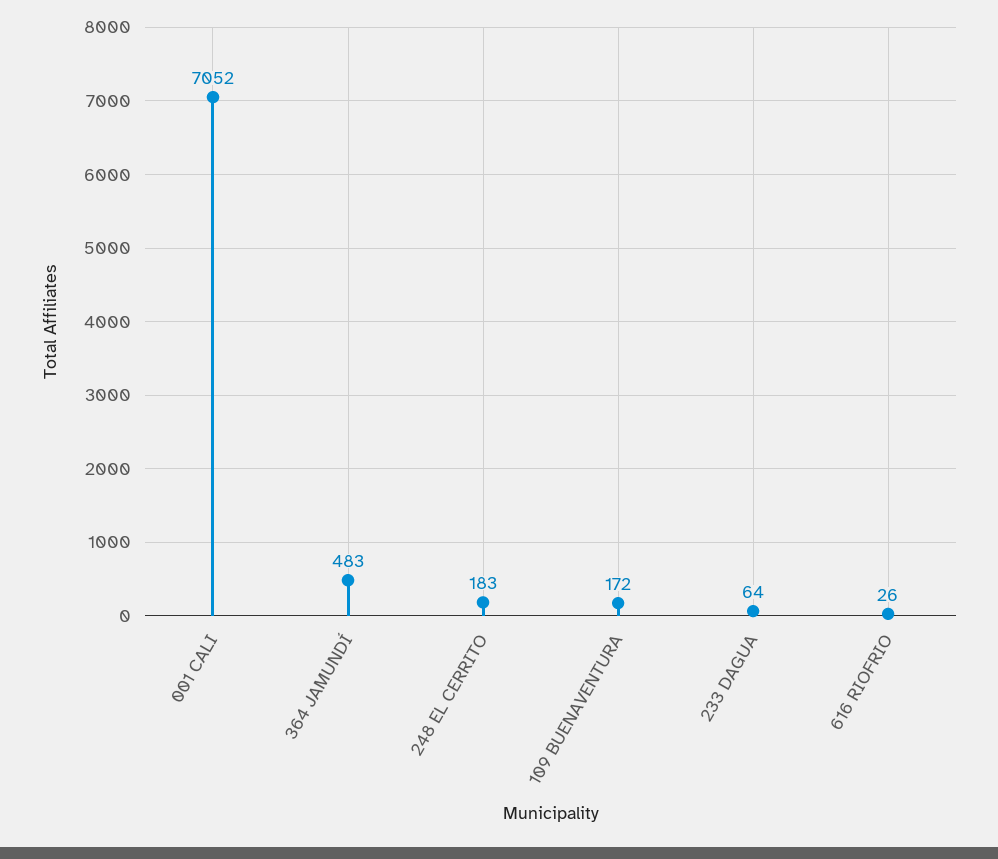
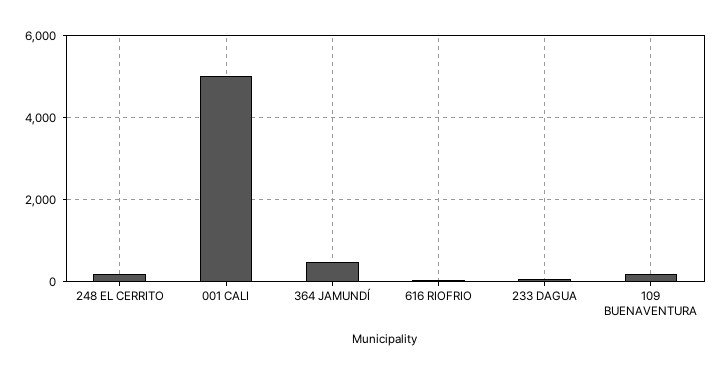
001 CALI: 7052 -> 5000

